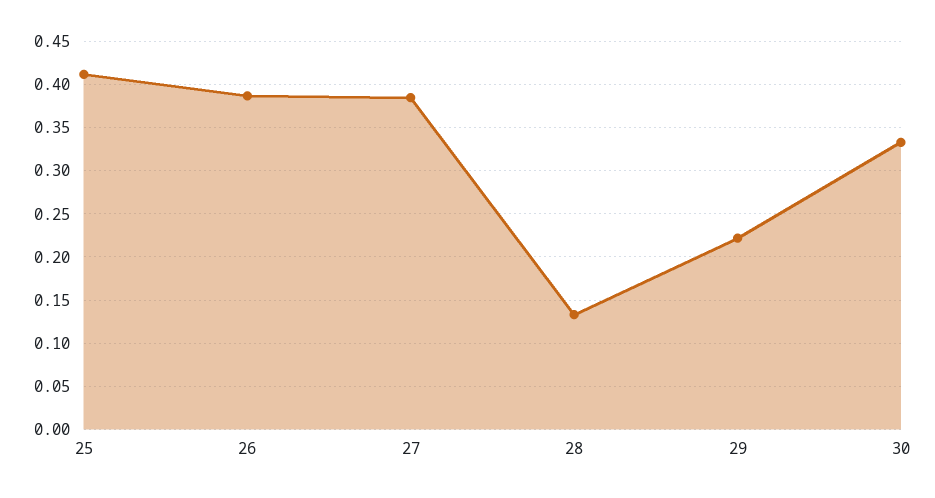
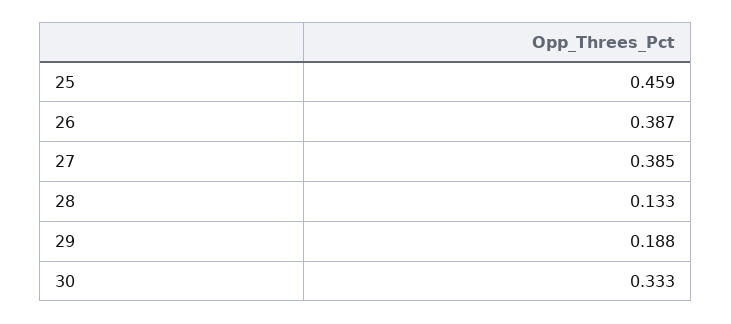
25: 0.41 -> 0.459
29: 0.22 -> 0.188

